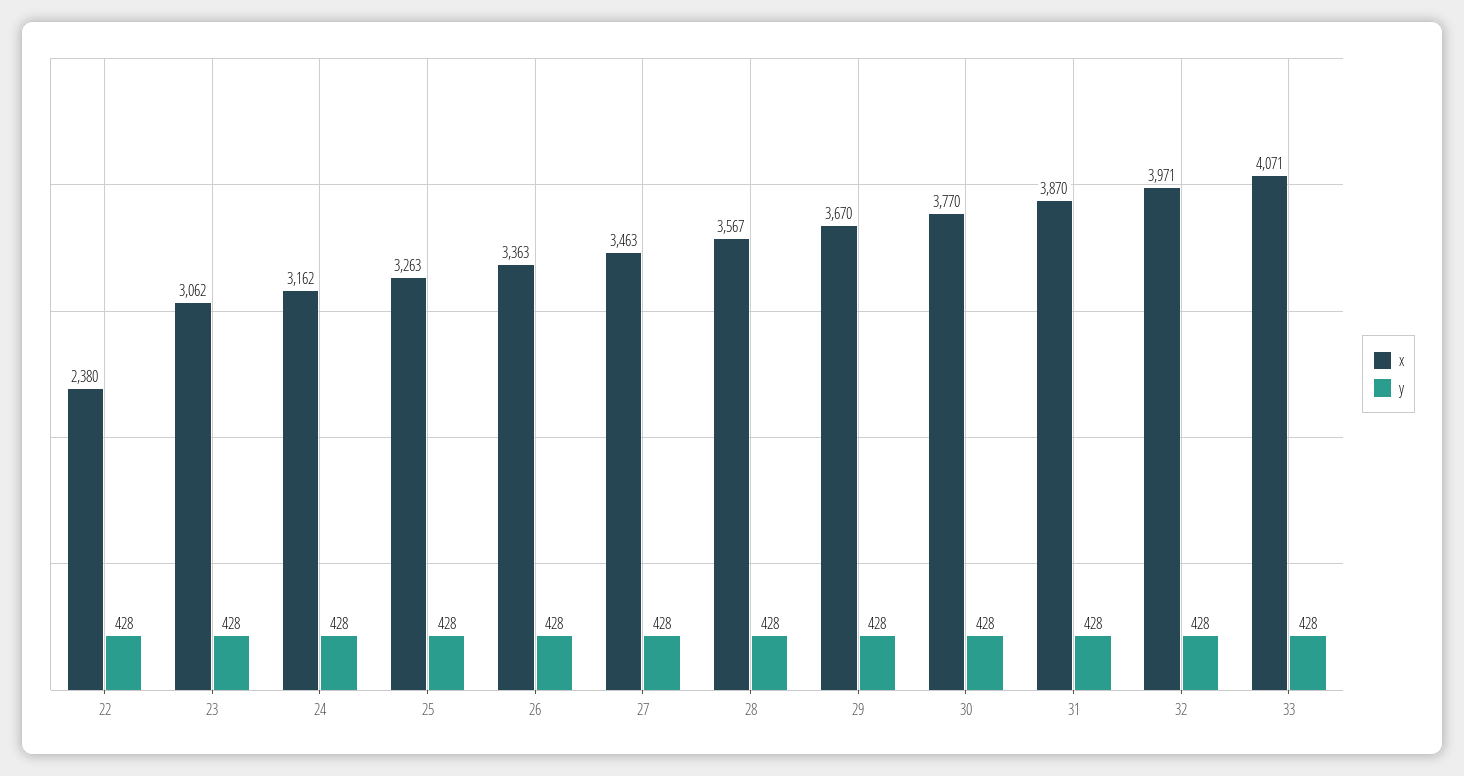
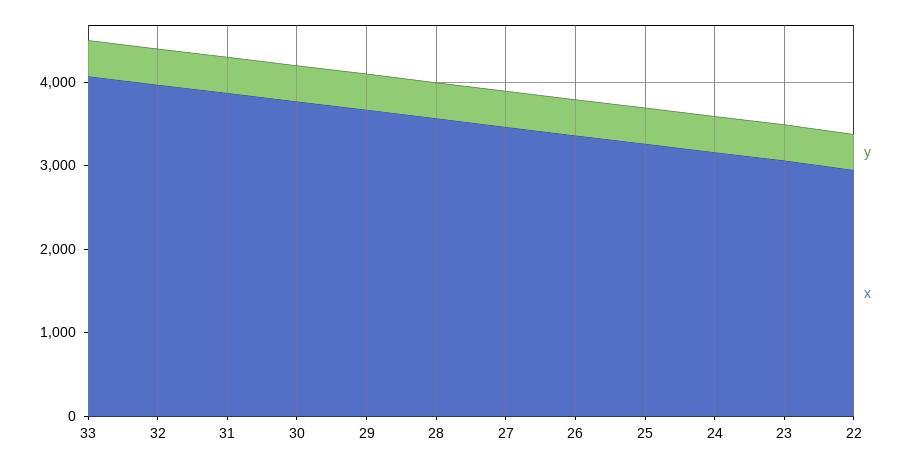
x, 22: 2380 -> 3000

